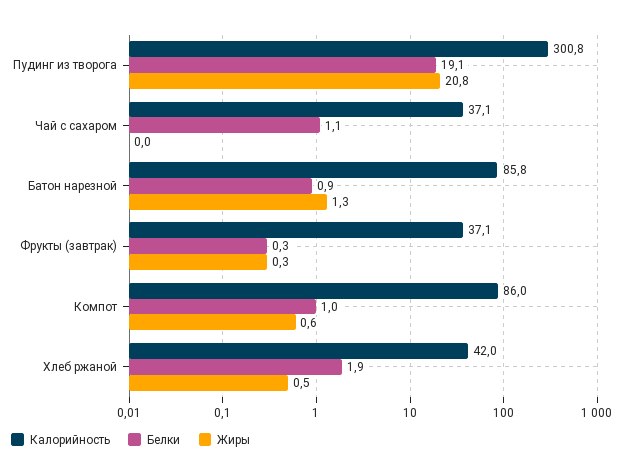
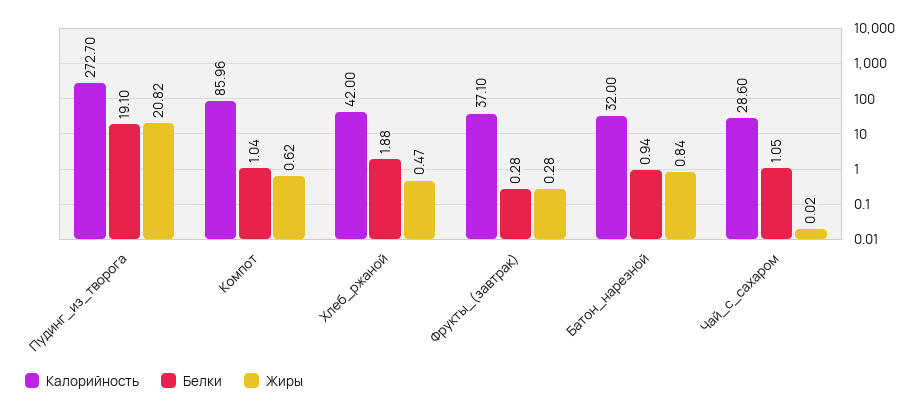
Калорийность, Пудинг из творога: 300.8 -> 272.7
Калорийность, Чай с сахаром: 37.1 -> 28.6
Калорийность, Батон нарезной: 85.8 -> 32
Жиры, Батон нарезной: 1.3 -> 0.84

